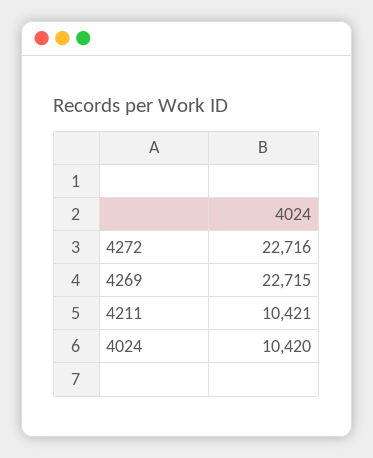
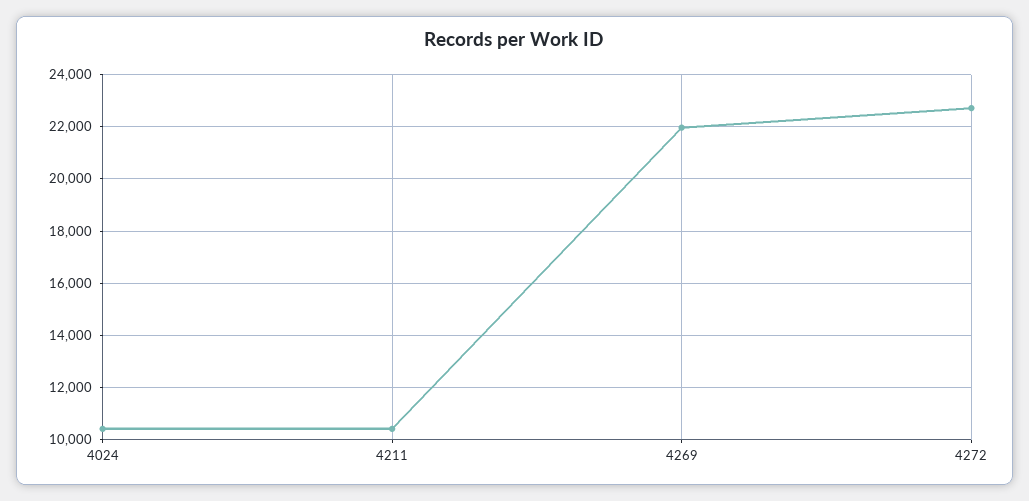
4269: 22715 -> 22000

